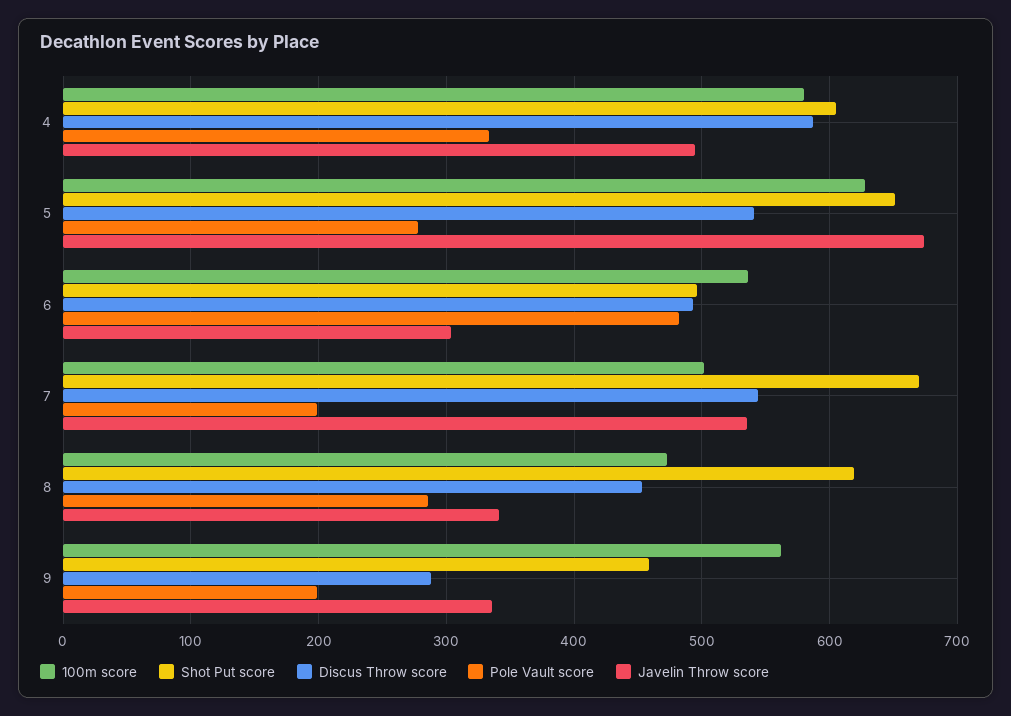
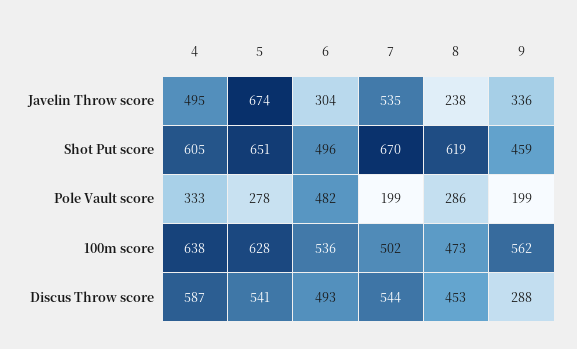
100m score, 4: 580 -> 638
Javelin Throw score, 8: 340 -> 238

